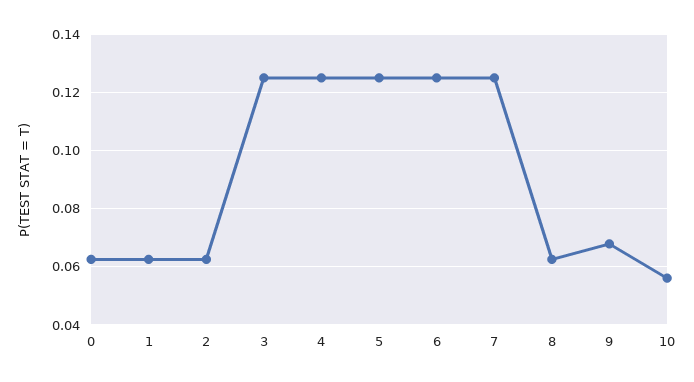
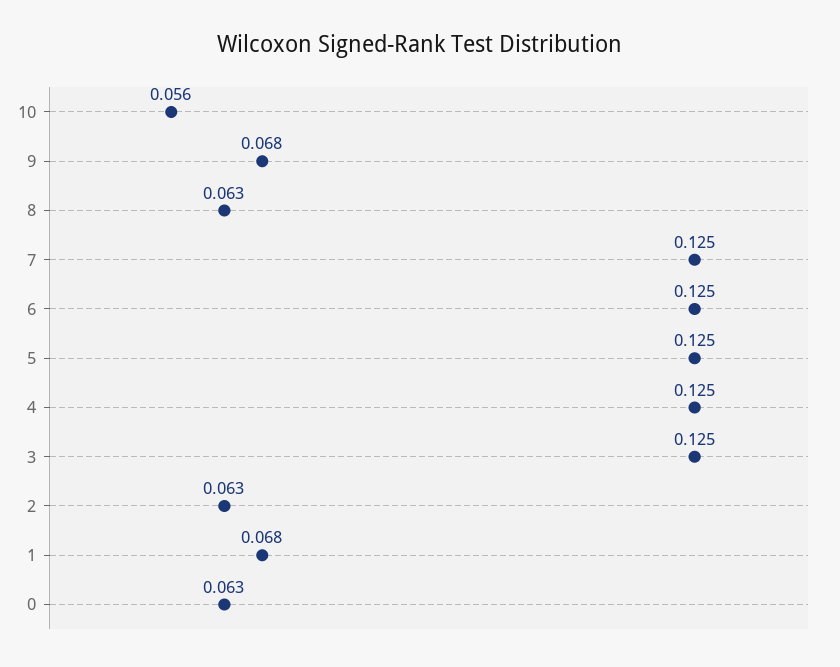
1: 0.0625 -> 0.068

